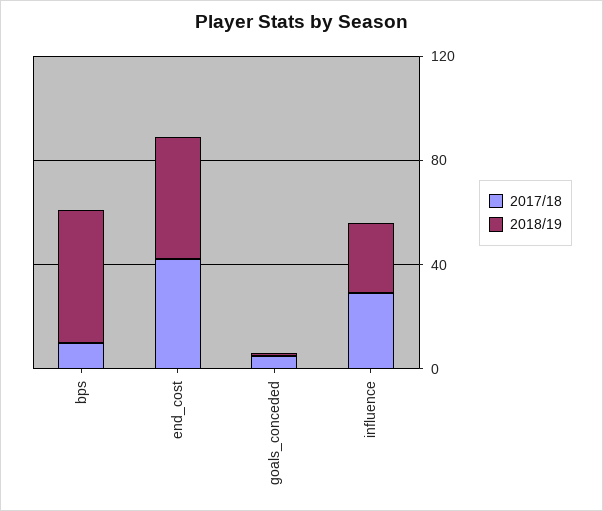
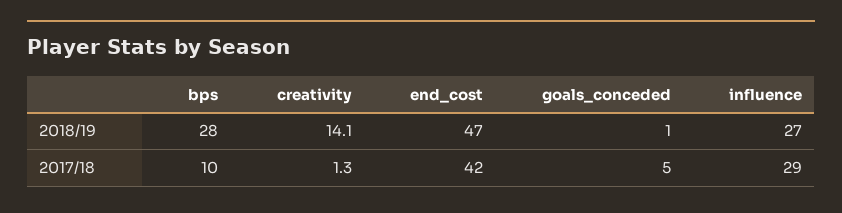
2018/19, bps: 50 -> 28
2018/19, creativity: none -> 14.1
2017/18, creativity: none -> 1.3

